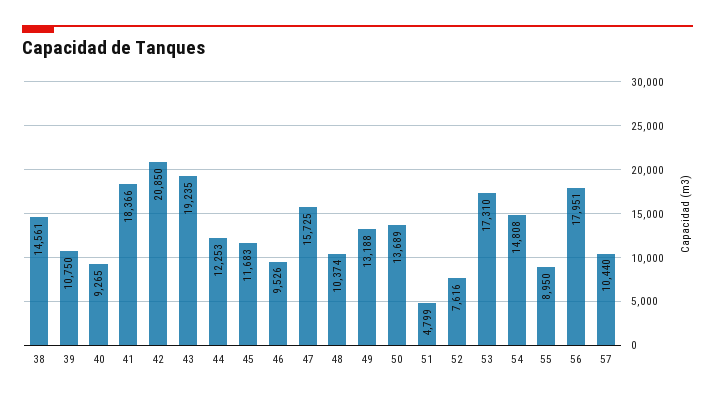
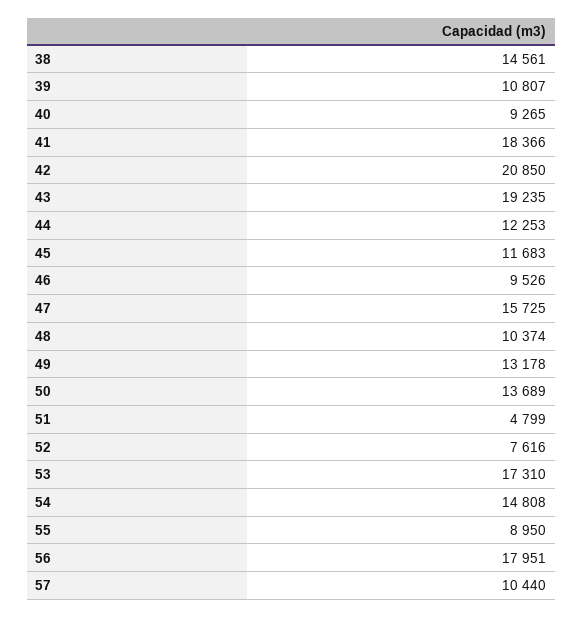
39: 10750 -> 10807
49: 13188 -> 13178

